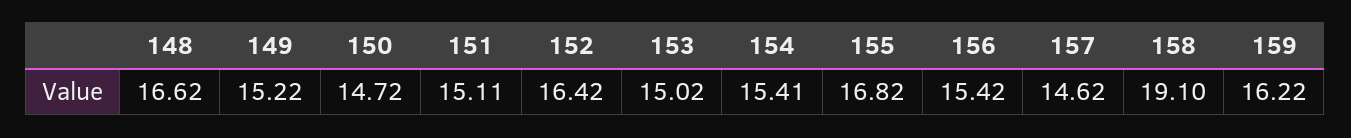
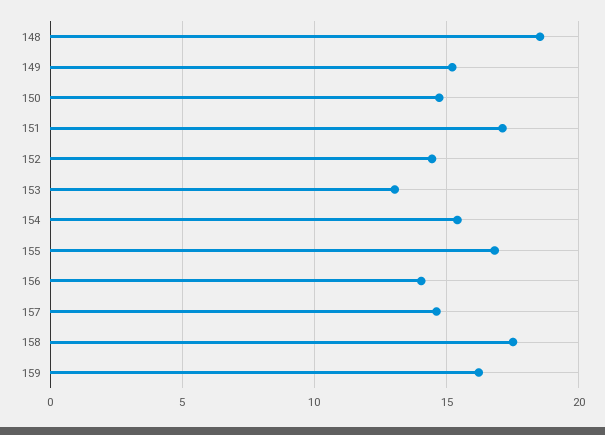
148: 16.62 -> 18.5
151: 15.11 -> 17
152: 16.42 -> 14.5
153: 15.02 -> 13
156: 15.42 -> 14
158: 19.1 -> 17.5

